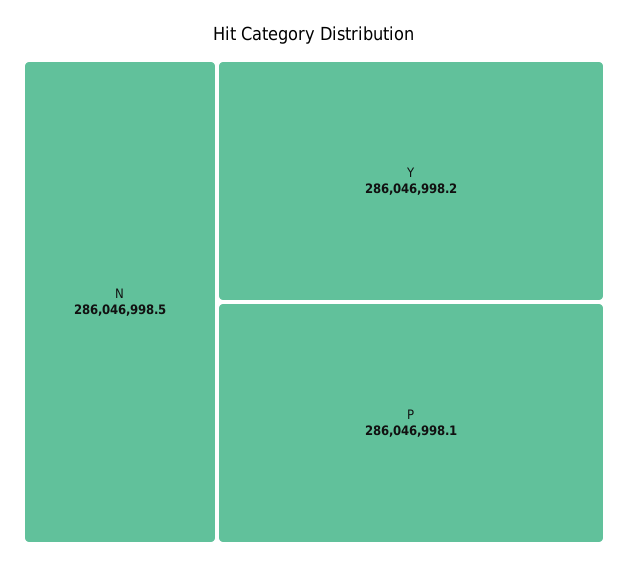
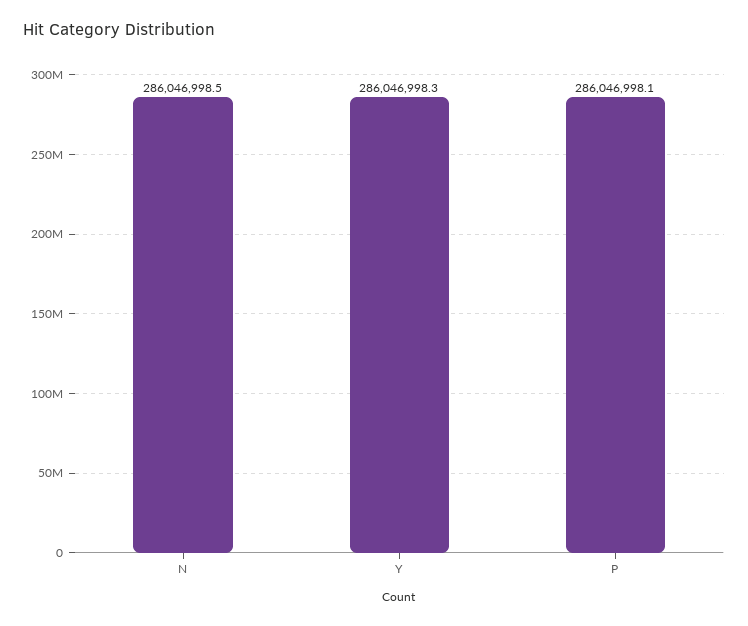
Y: 286046998.2 -> 286046998.3

